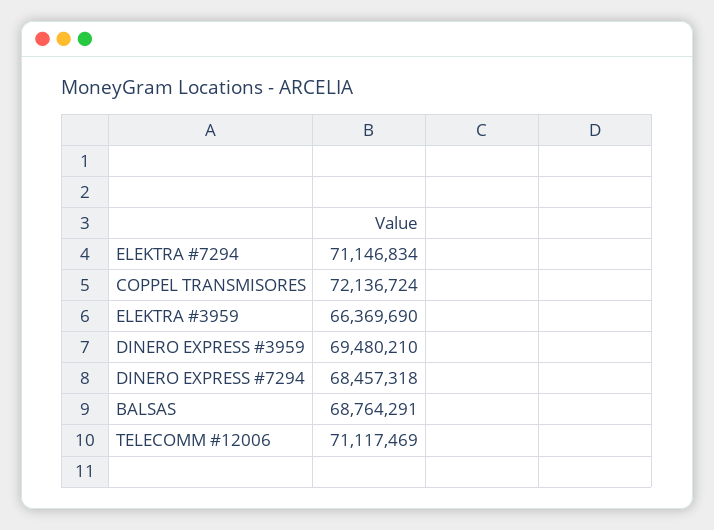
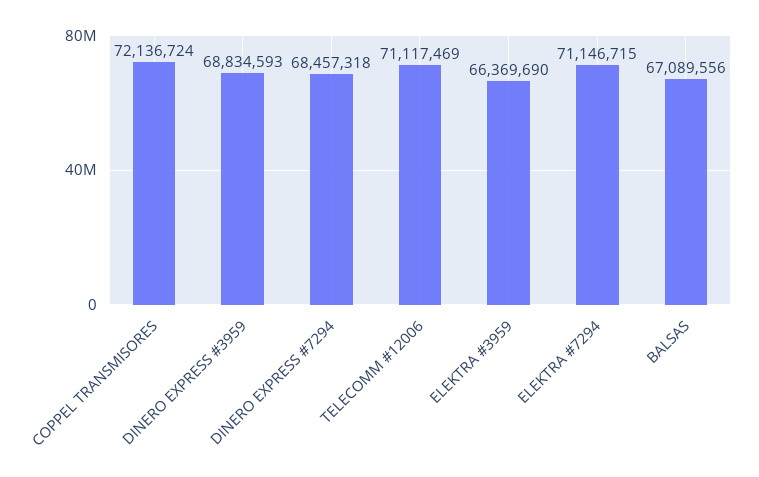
ELEKTRA #7294: 71146834 -> 71146715
DINERO EXPRESS #3959: 69480210 -> 68834593
BALSAS: 68764291 -> 67089556

